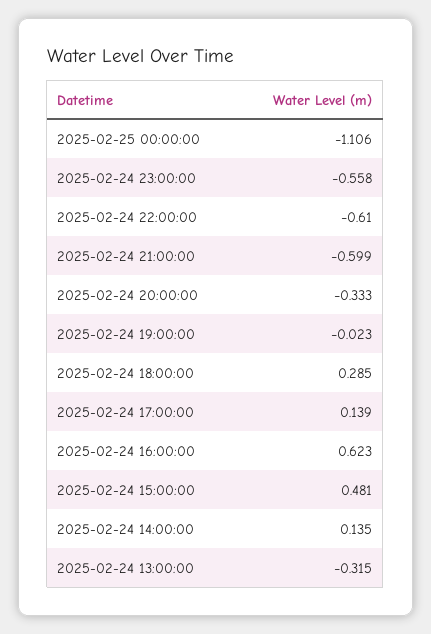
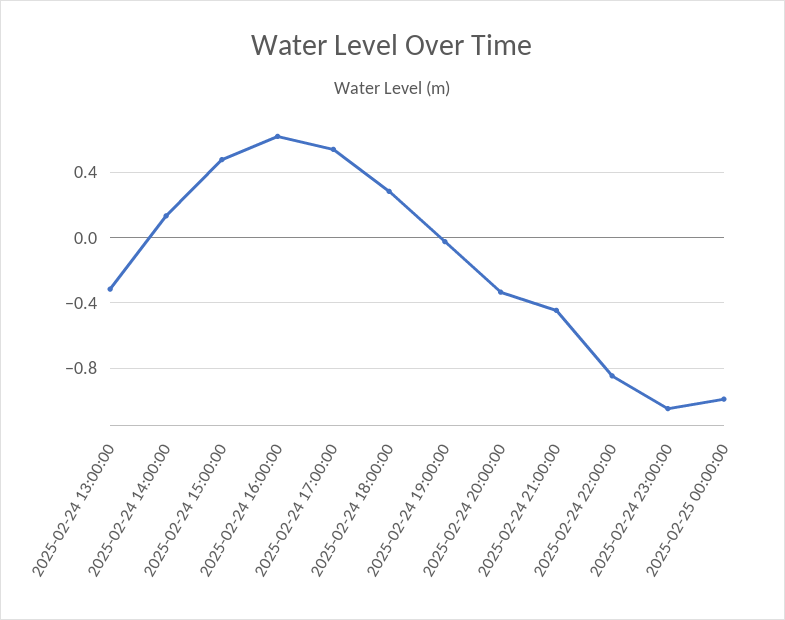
2025-02-25 00:00:00: -1.106 -> -1
2025-02-24 23:00:00: -0.558 -> -1.05
2025-02-24 22:00:00: -0.61 -> -0.85
2025-02-24 21:00:00: -0.599 -> -0.45
2025-02-24 17:00:00: 0.139 -> 0.55

